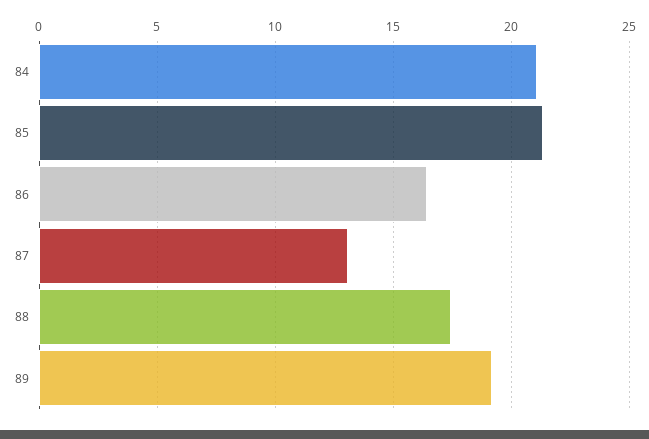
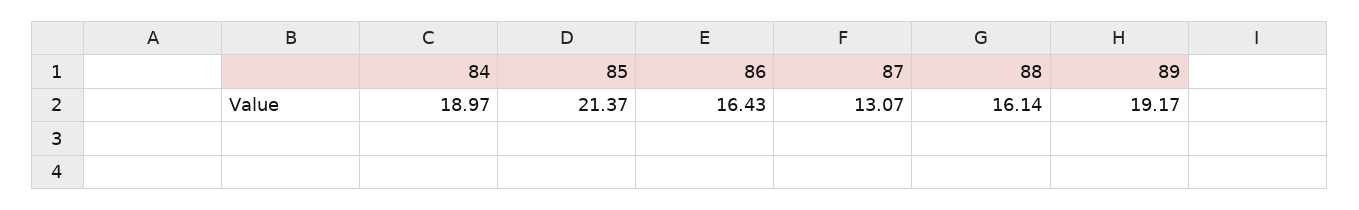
84: 21 -> 18.97
88: 17.5 -> 16.14

